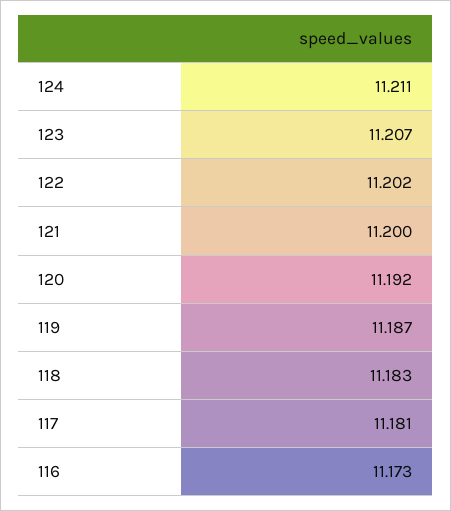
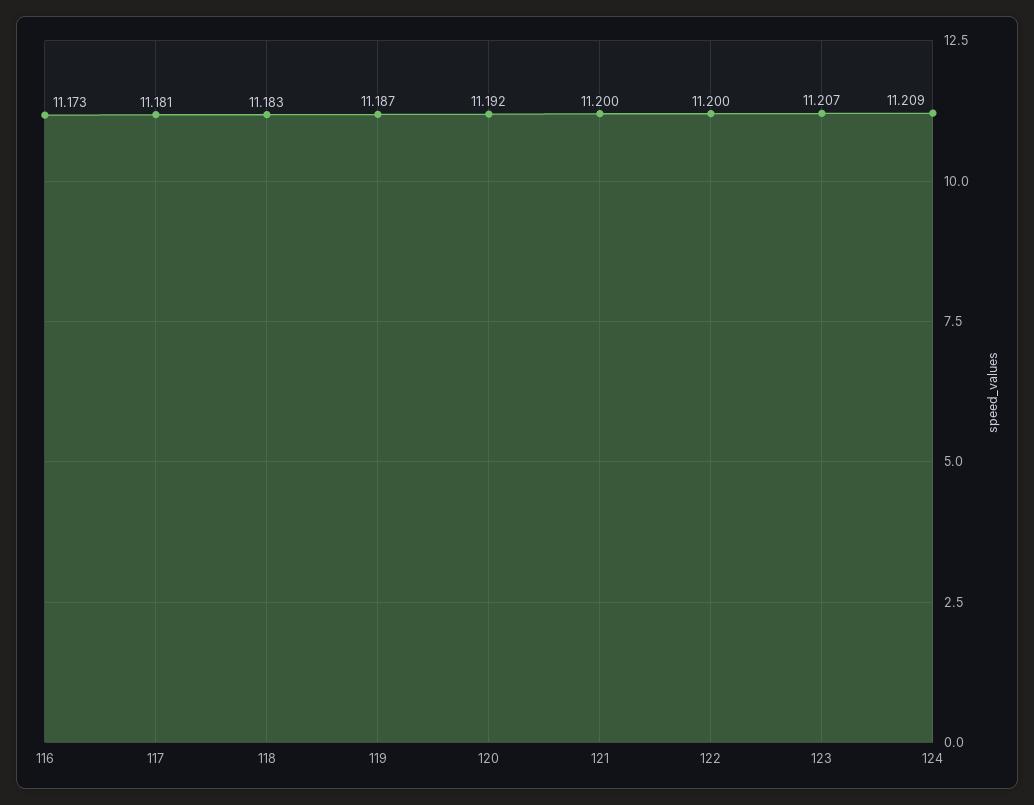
124: 11.211 -> 11.209
122: 11.202 -> 11.2

